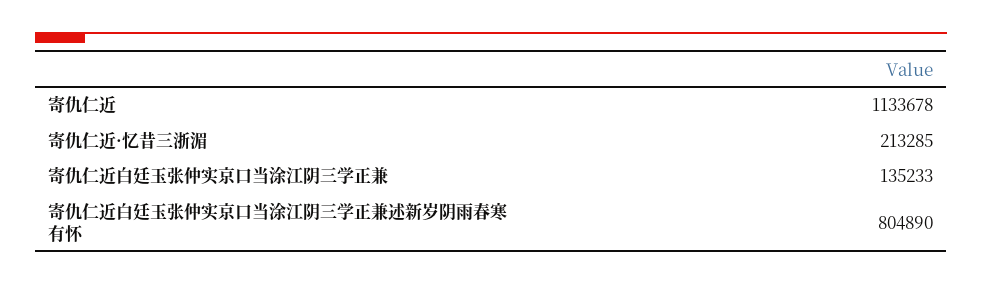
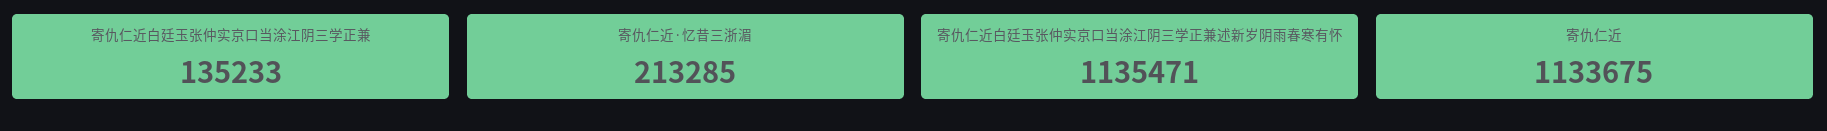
寄仇仁近: 1133678 -> 1133675
寄仇仁近白廷玉张仲实京口当涂江阴三学正兼述新岁阴雨春寒有怀: 804890 -> 1135471

